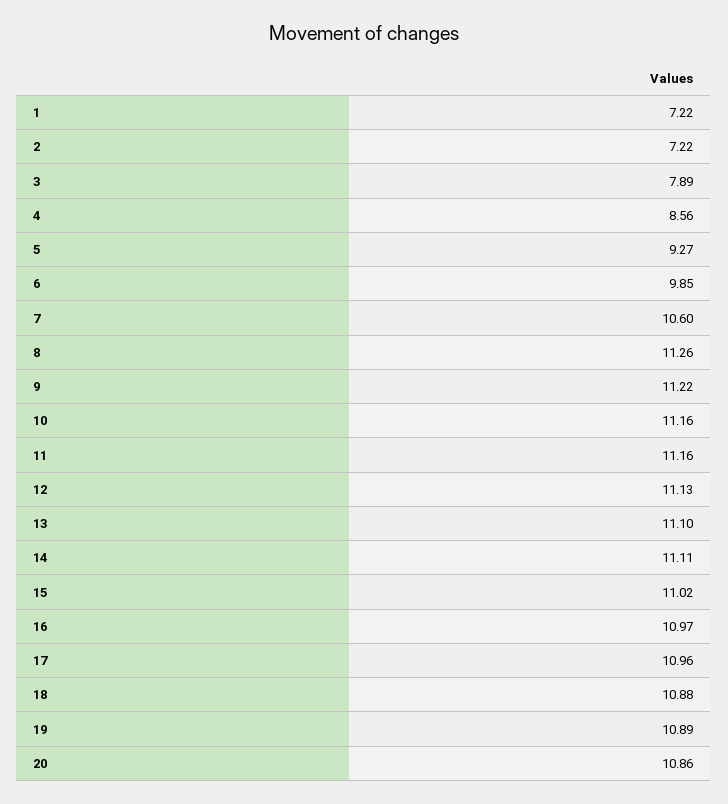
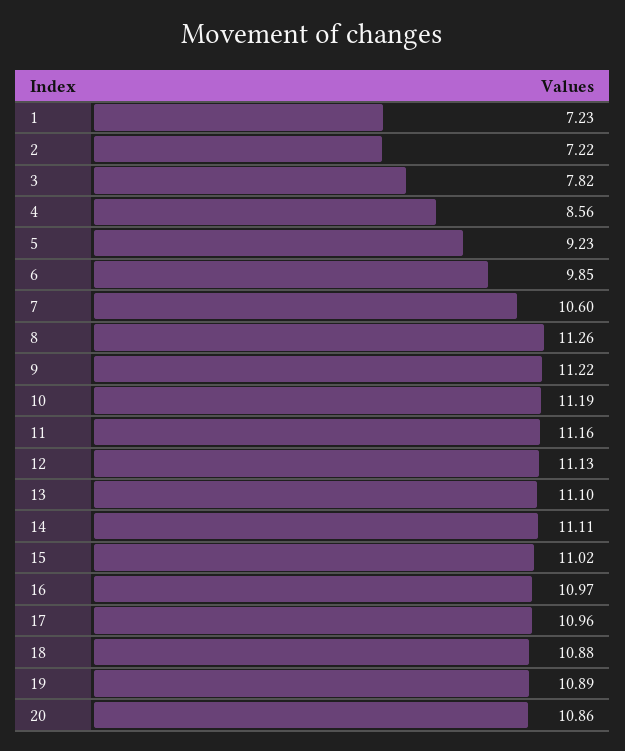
1: 7.22 -> 7.23
3: 7.89 -> 7.82
5: 9.27 -> 9.23
10: 11.16 -> 11.19

